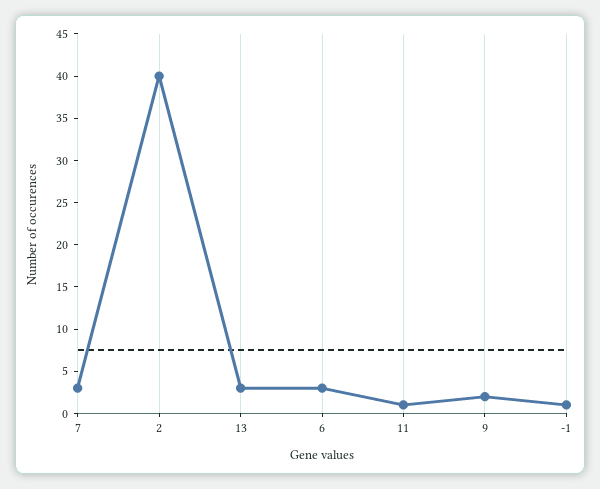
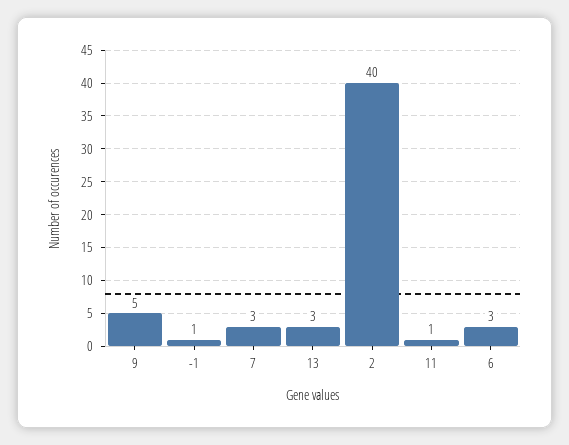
9: 2 -> 5

